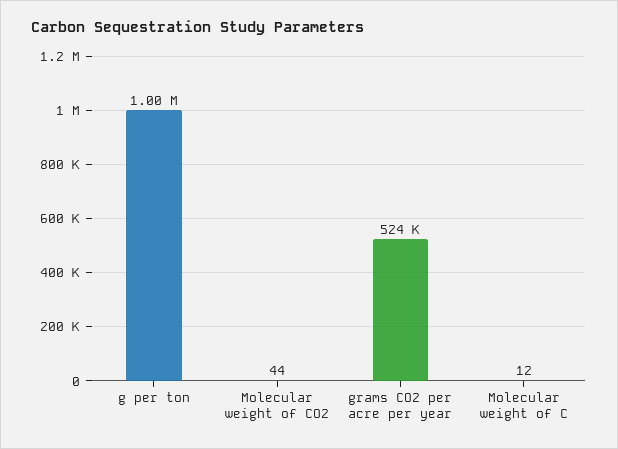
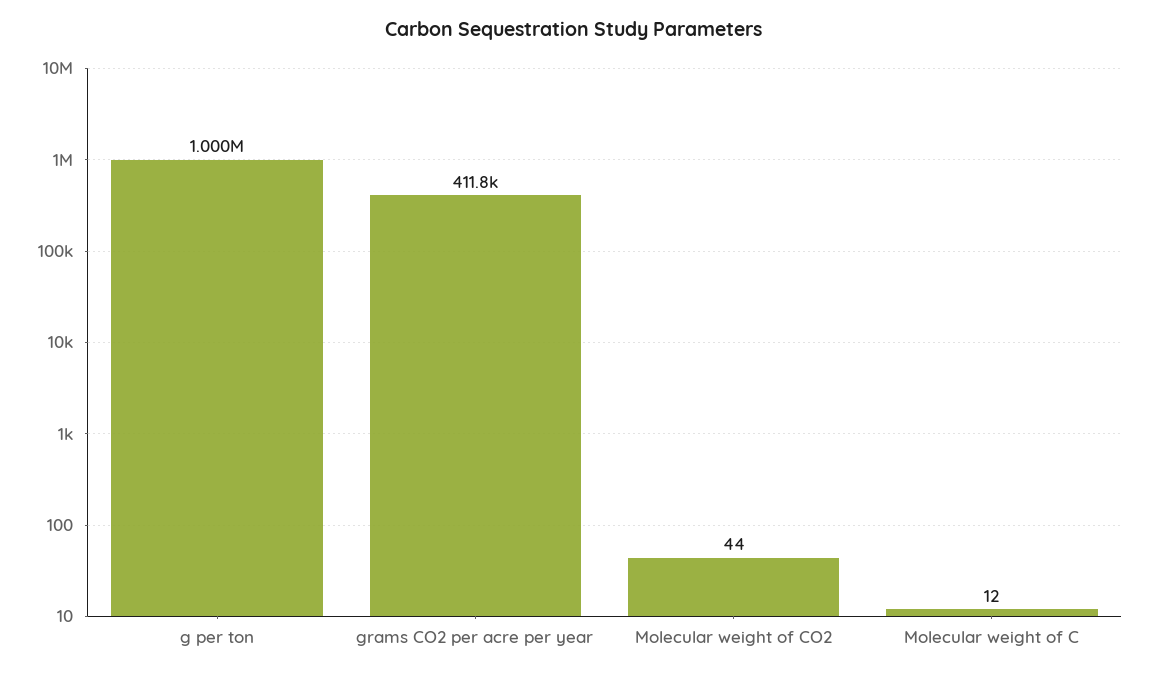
grams CO2 per acre per year: 524000 -> 411800

